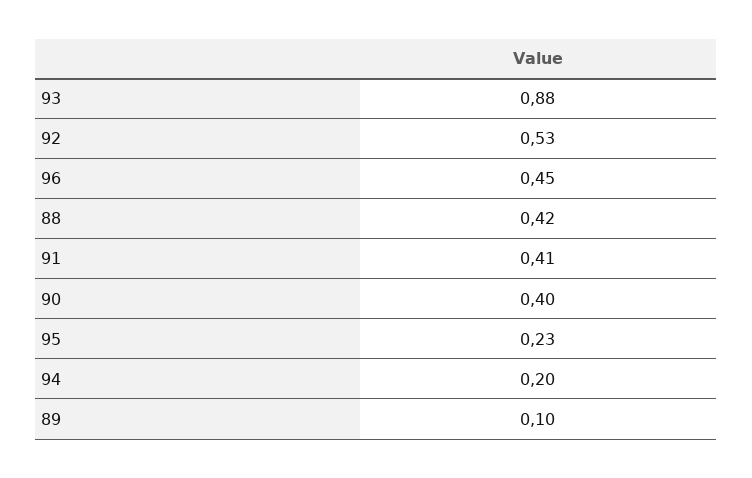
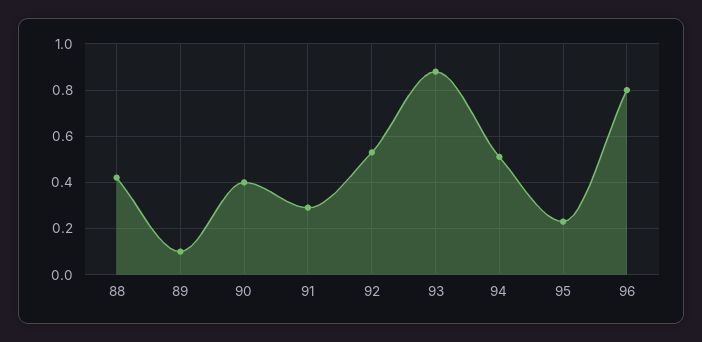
96: 0.45 -> 0.8
91: 0.41 -> 0.3
94: 0.2 -> 0.5

